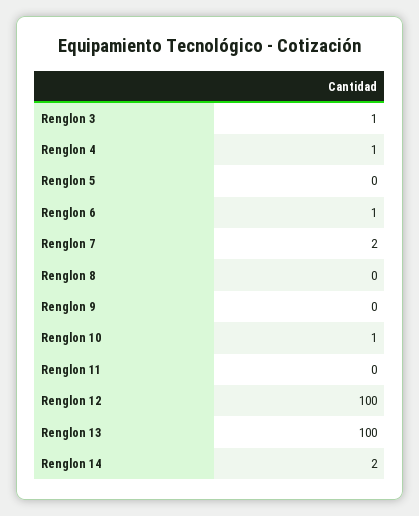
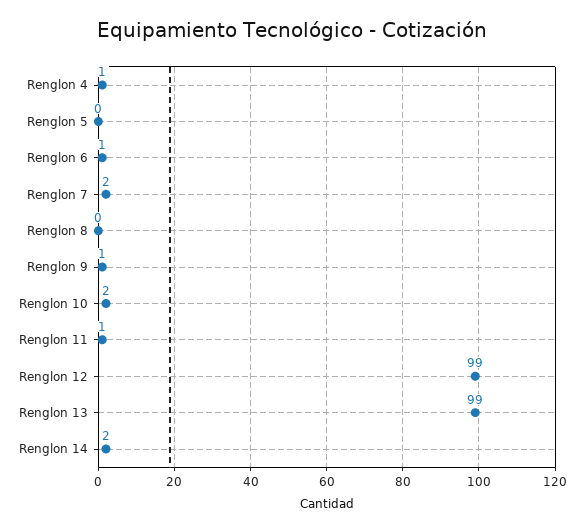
Renglon 3: 1 -> none
Renglon 9: 0 -> 1
Renglon 10: 1 -> 2
Renglon 11: 0 -> 1
Renglon 12: 100 -> 99
Renglon 13: 100 -> 99

